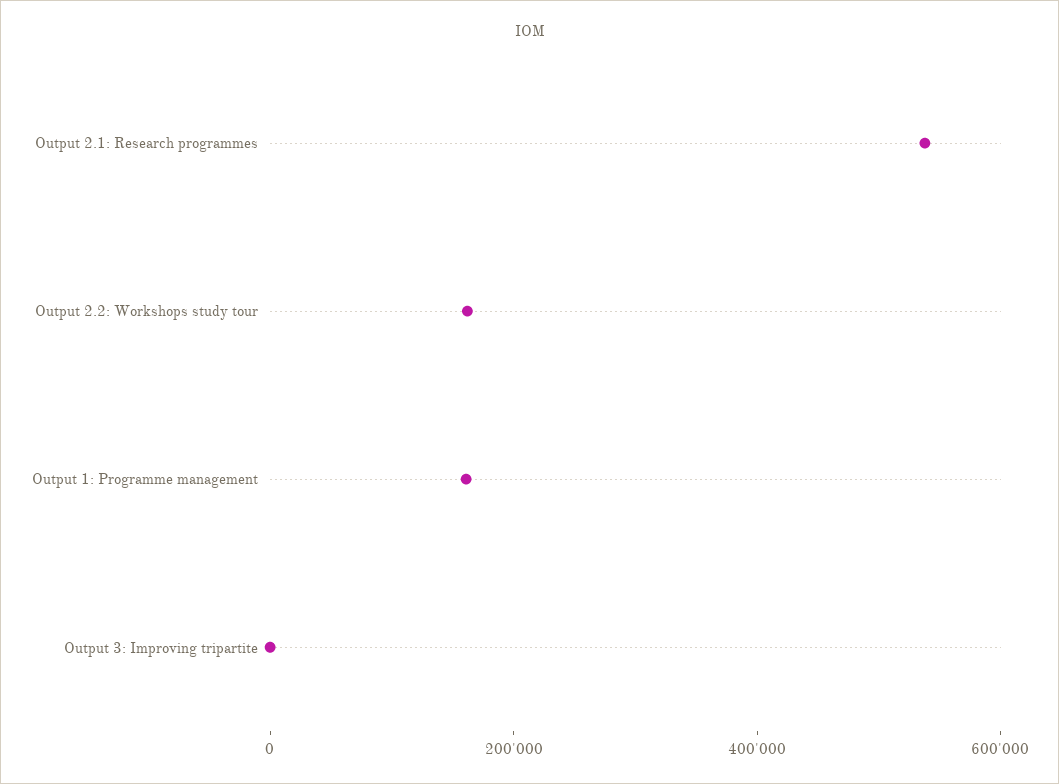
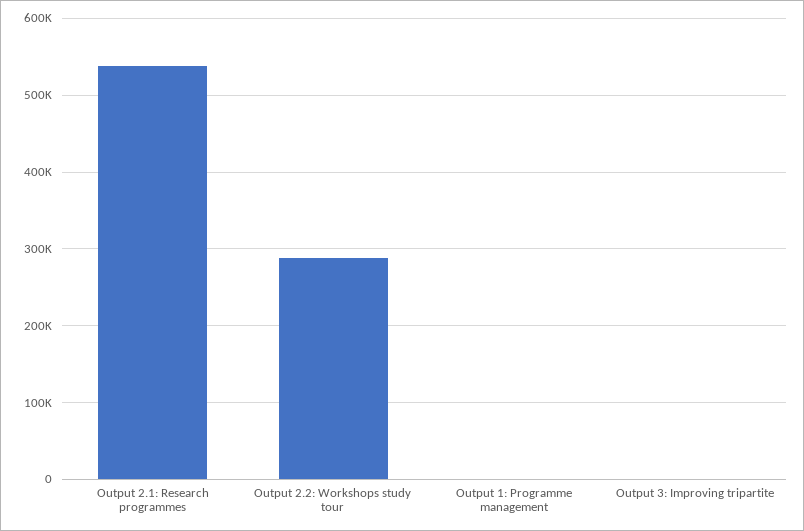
Output 2.2: Workshops study tour: 150000 -> 290000
Output 1: Programme management: 150000 -> 0

